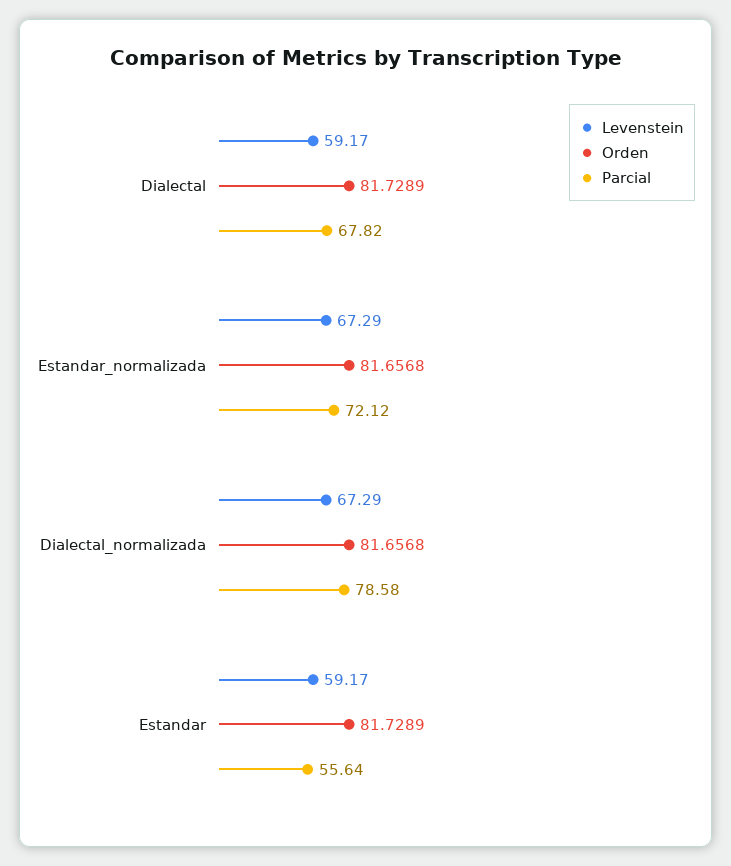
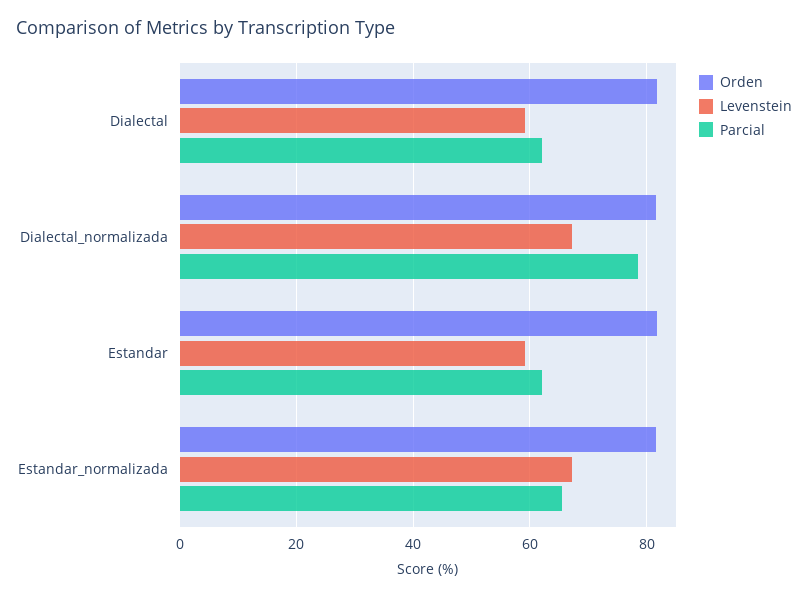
Parcial, Dialectal: 67.82 -> 62
Parcial, Estandar_normalizada: 72.12 -> 66
Parcial, Estandar: 55.64 -> 62

